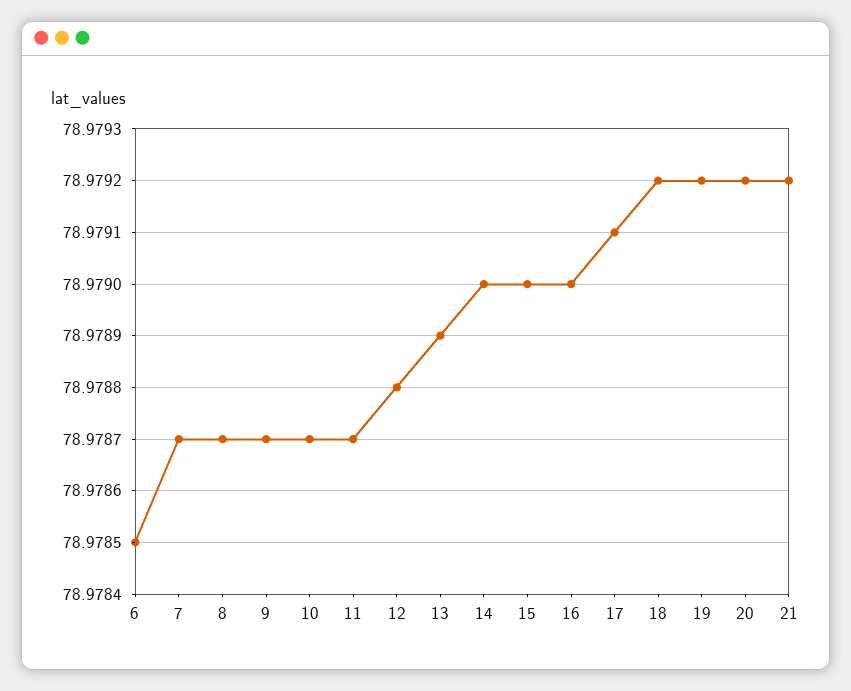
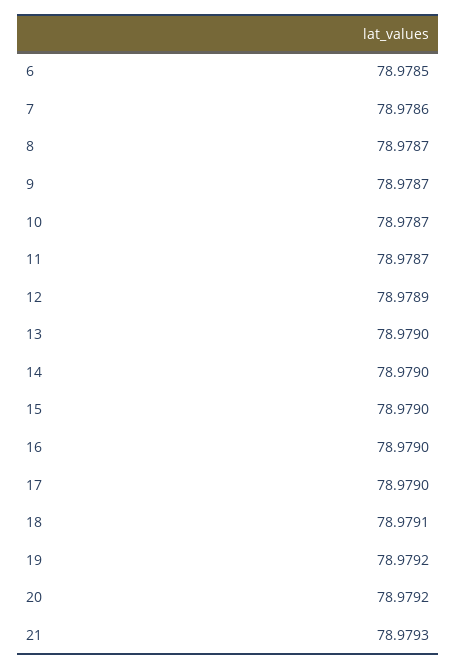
7: 78.9787 -> 78.9786
12: 78.9788 -> 78.9789
13: 78.9789 -> 78.979
17: 78.9791 -> 78.979
18: 78.9792 -> 78.9791
21: 78.9792 -> 78.9793

